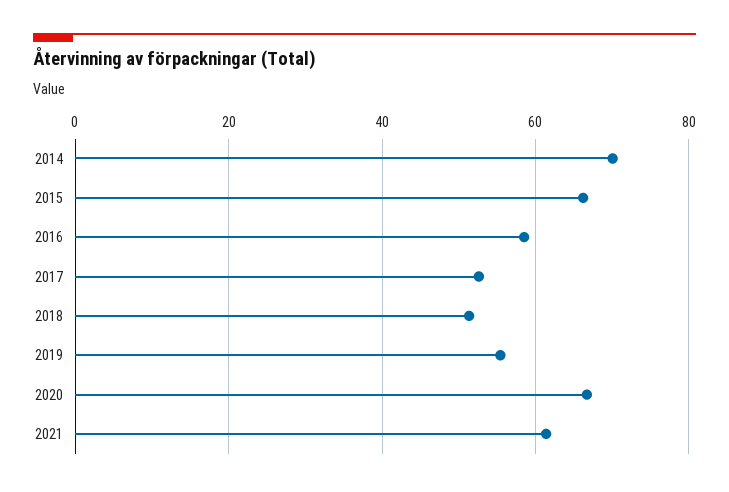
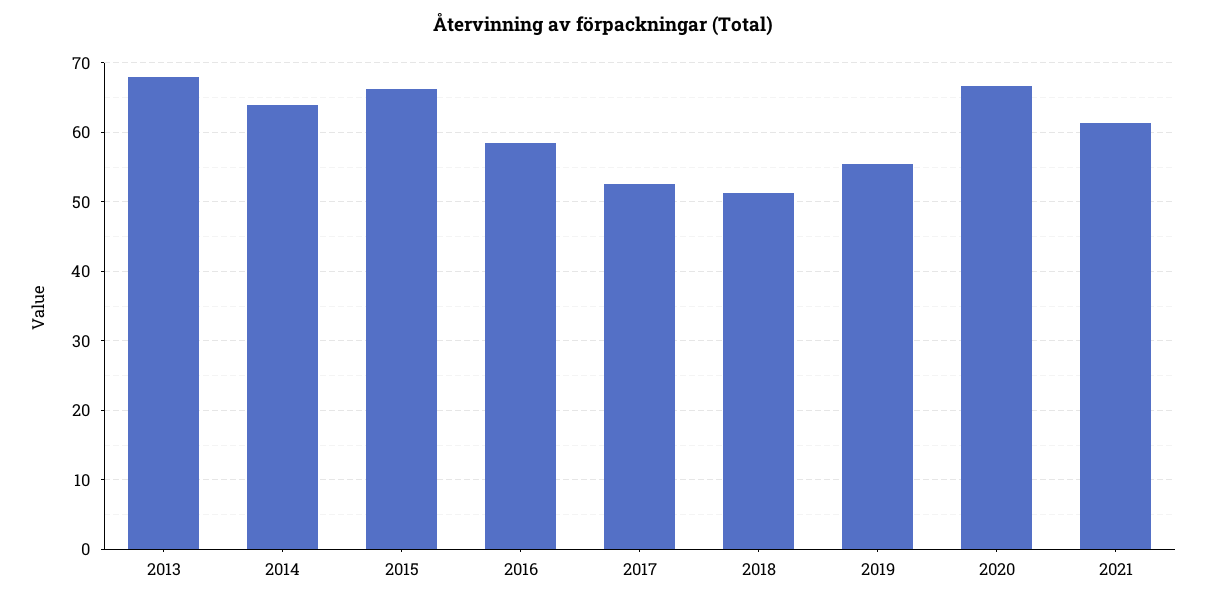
2014: 70 -> 64
2013: none -> 68

